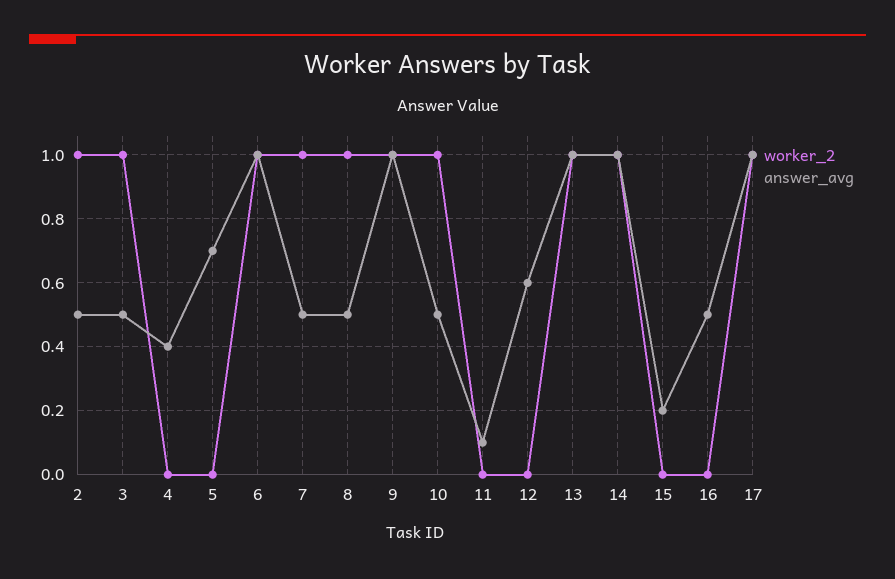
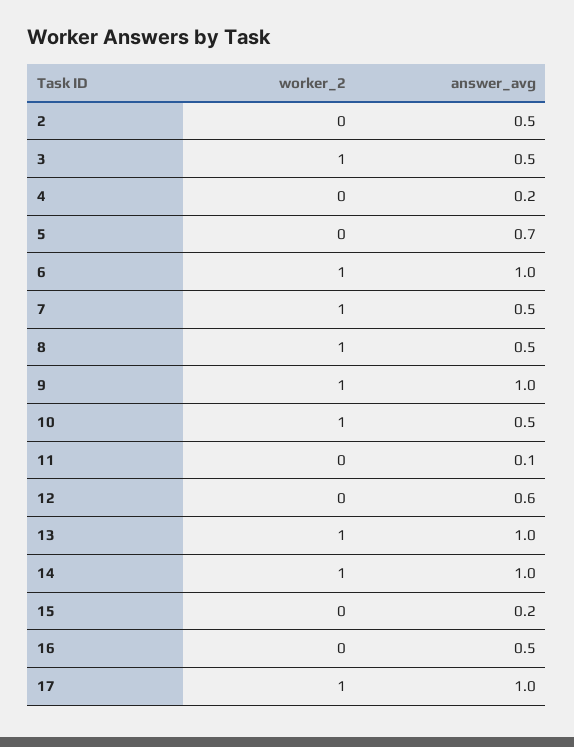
worker_2, 2: 1 -> 0
answer_avg, 4: 0.4 -> 0.2

